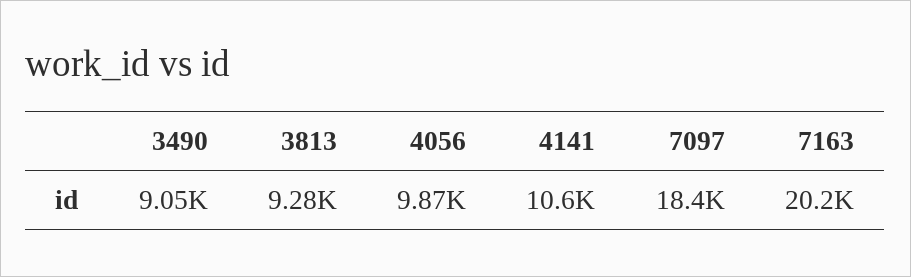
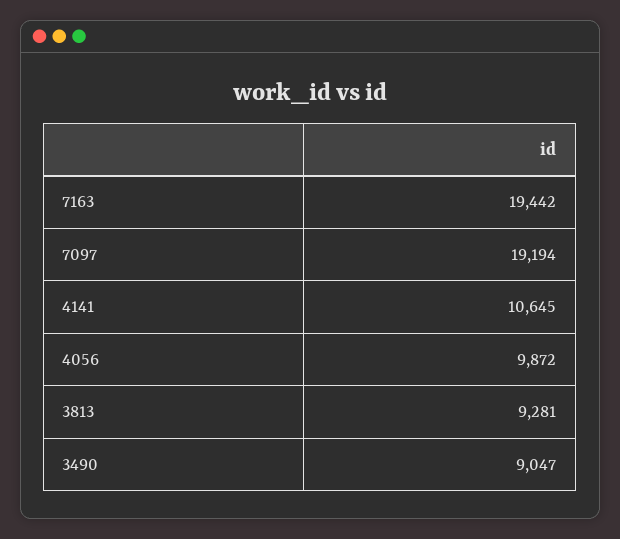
7097: 18400 -> 19194
7163: 20200 -> 19442

